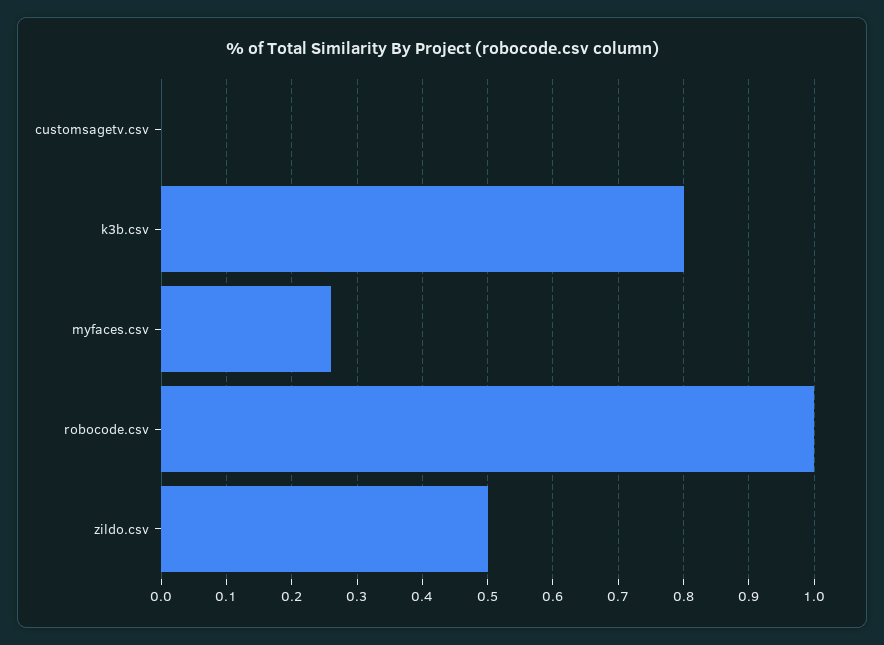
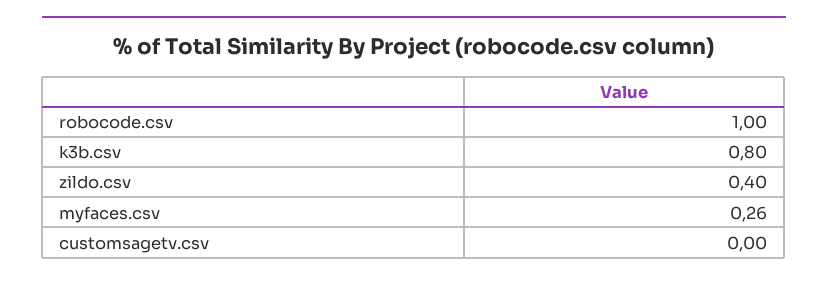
zildo.csv: 0.5 -> 0.4

